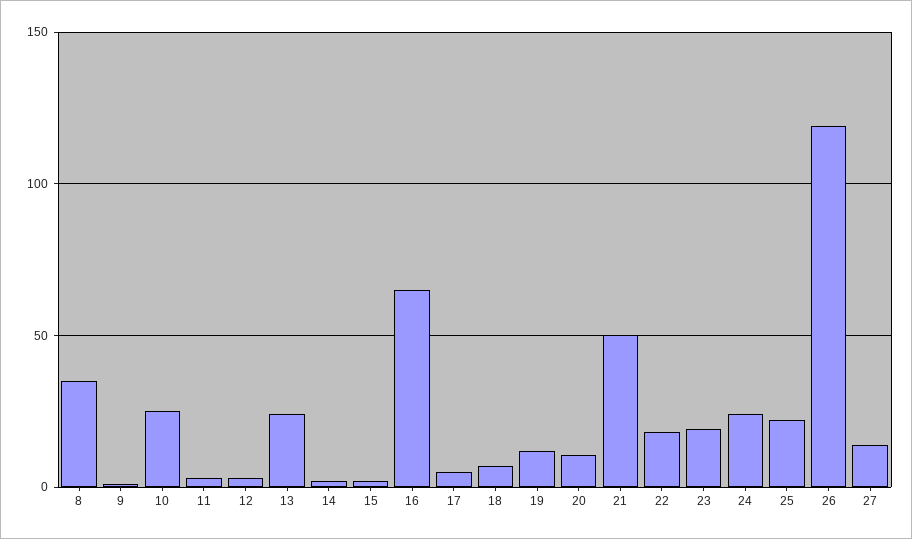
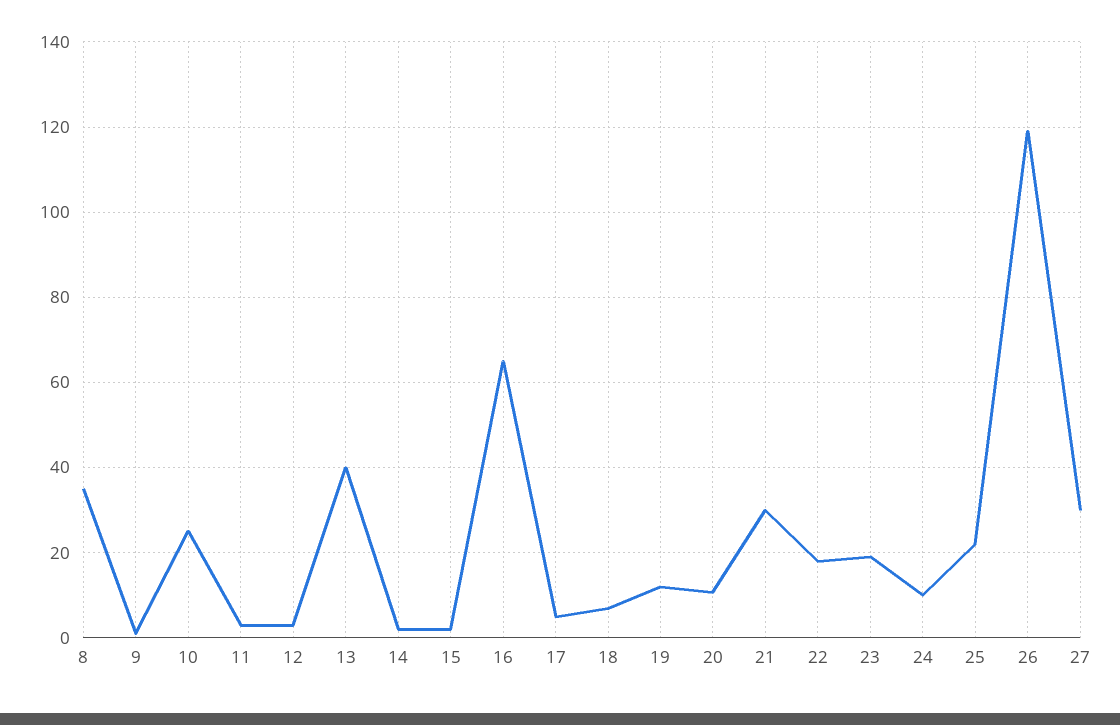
13: 25 -> 40
21: 50 -> 30
24: 25 -> 10
27: 15 -> 30

